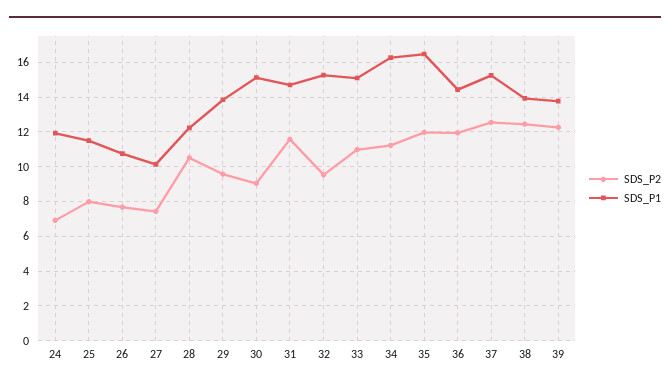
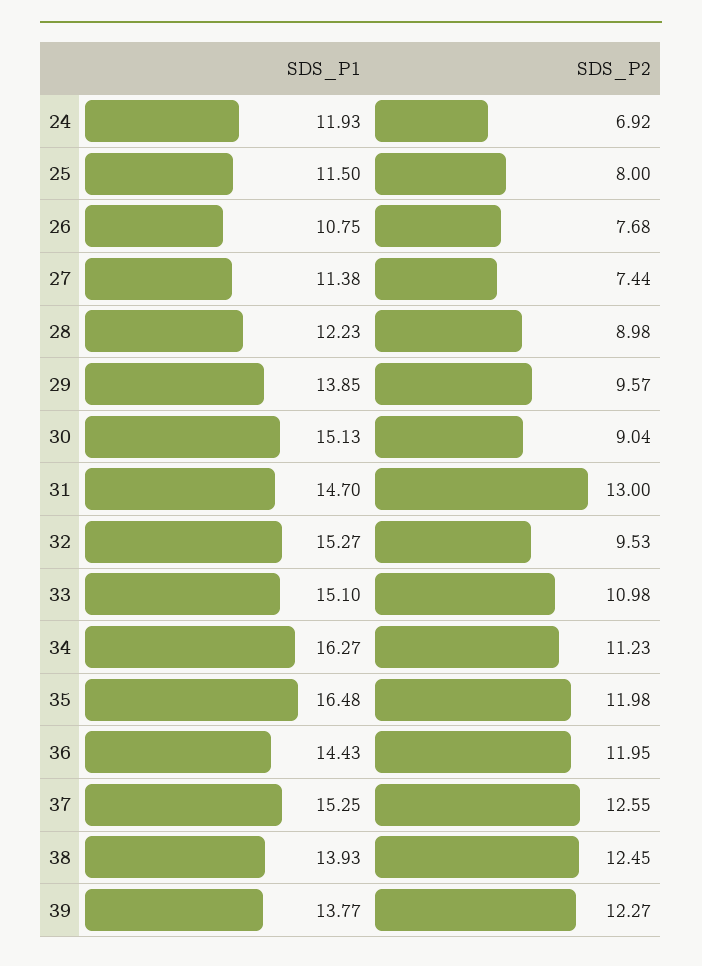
SDS_P1, 27: 10 -> 11.38
SDS_P2, 28: 10.5 -> 8.98
SDS_P2, 31: 11.5 -> 13

